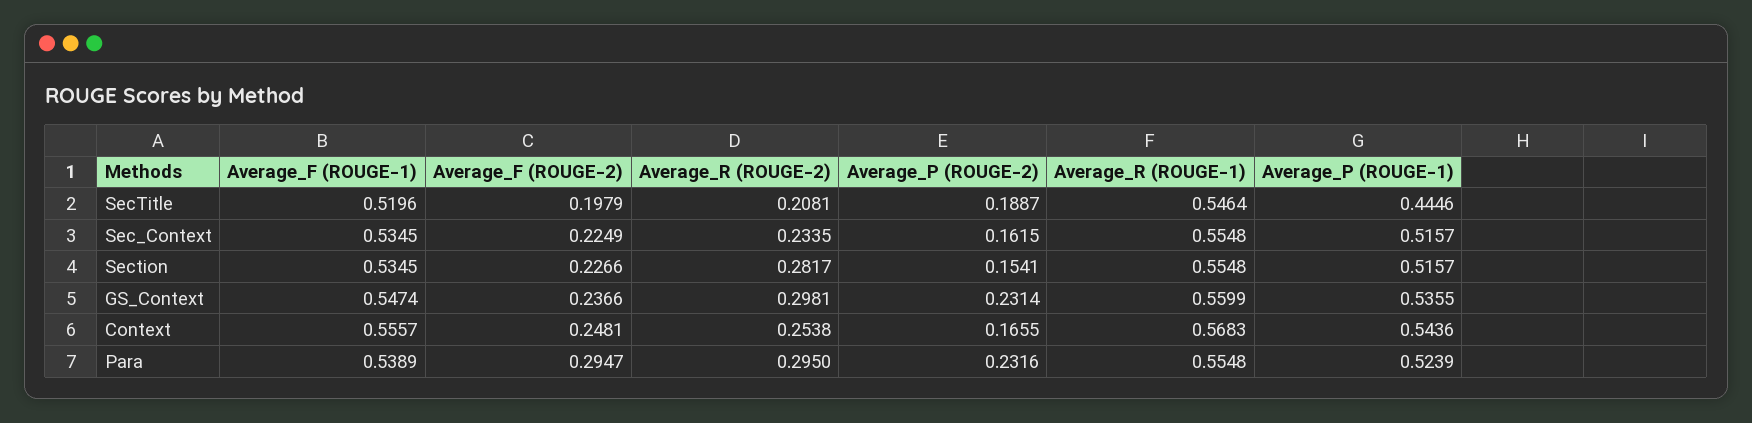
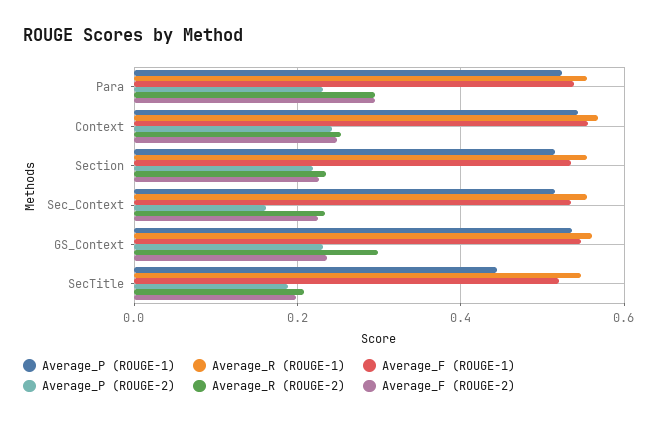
Average_R (ROUGE-2), Section: 0.2817 -> 0.24
Average_P (ROUGE-2), Section: 0.1541 -> 0.22
Average_P (ROUGE-2), Context: 0.1655 -> 0.24

